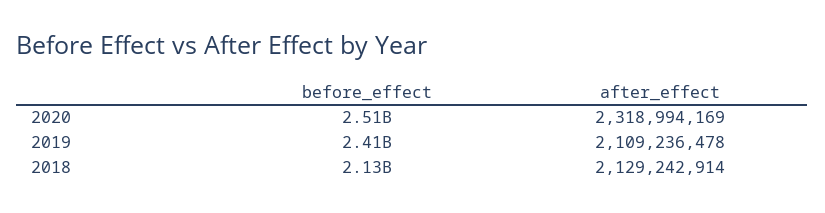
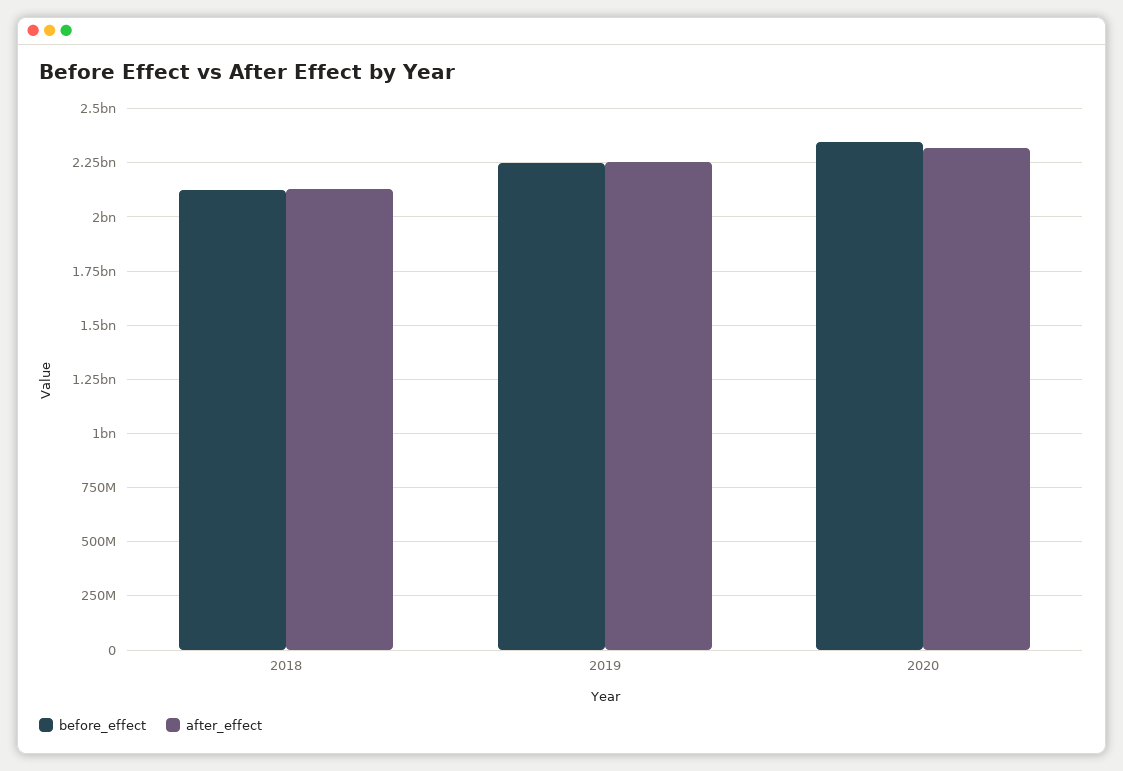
before_effect, 2020: 2510000000 -> 2350000000
before_effect, 2019: 2410000000 -> 2250000000
after_effect, 2019: 2109236478 -> 2250000000

